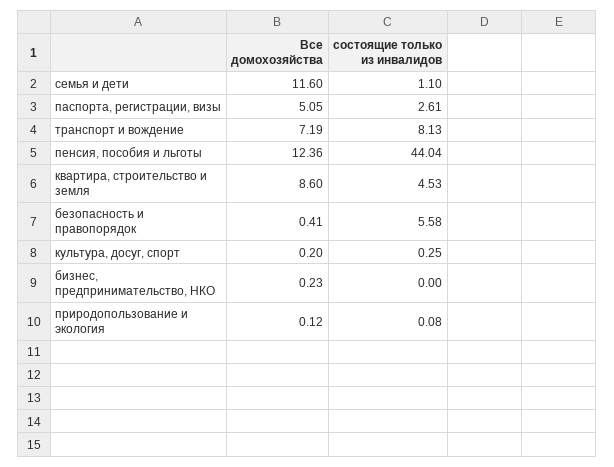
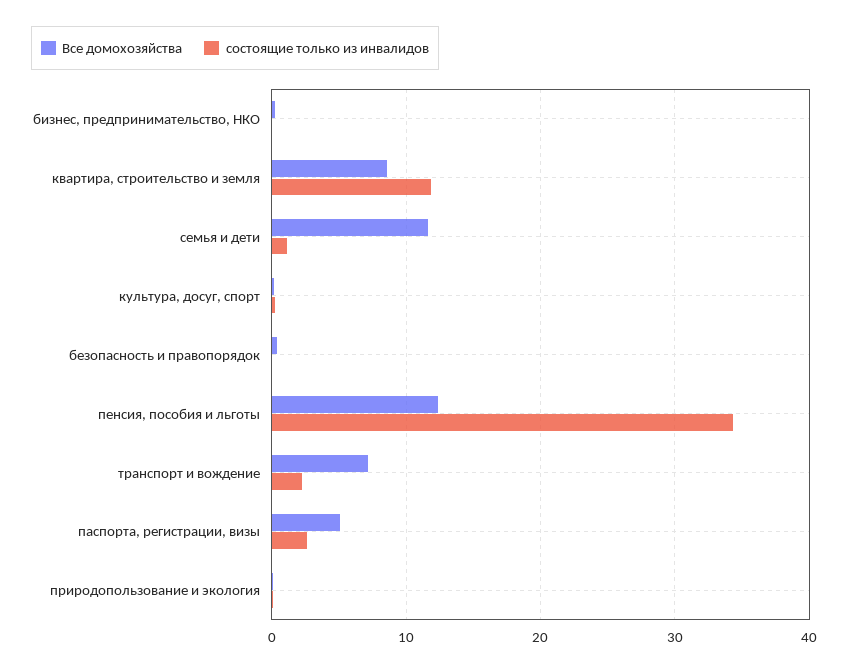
состоящие только из инвалидов, транспорт и вождение: 8.13 -> 2
состоящие только из инвалидов, пенсия, пособия и льготы: 44.04 -> 34
состоящие только из инвалидов, квартира, строительство и земля: 4.53 -> 12
состоящие только из инвалидов, безопасность и правопорядок: 5.58 -> 0

